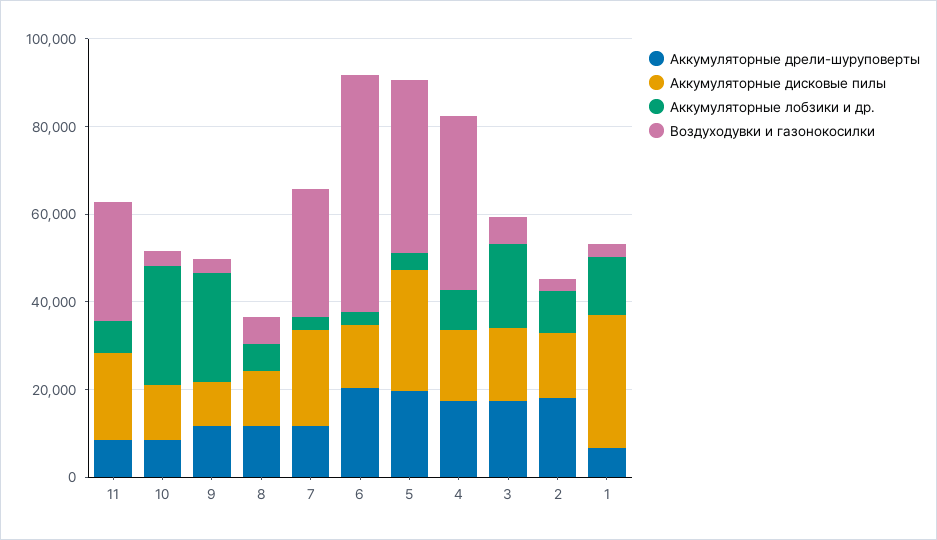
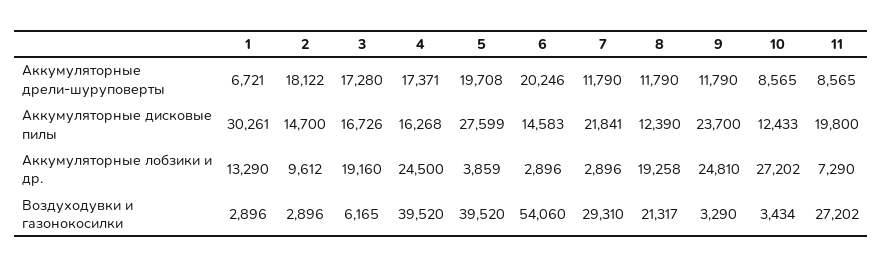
Аккумуляторные дисковые пилы, 9: 10000 -> 23700
Аккумуляторные лобзики и др., 8: 5000 -> 19258
Воздуходувки и газонокосилки, 8: 5000 -> 21317
Аккумуляторные лобзики и др., 4: 10000 -> 24500

